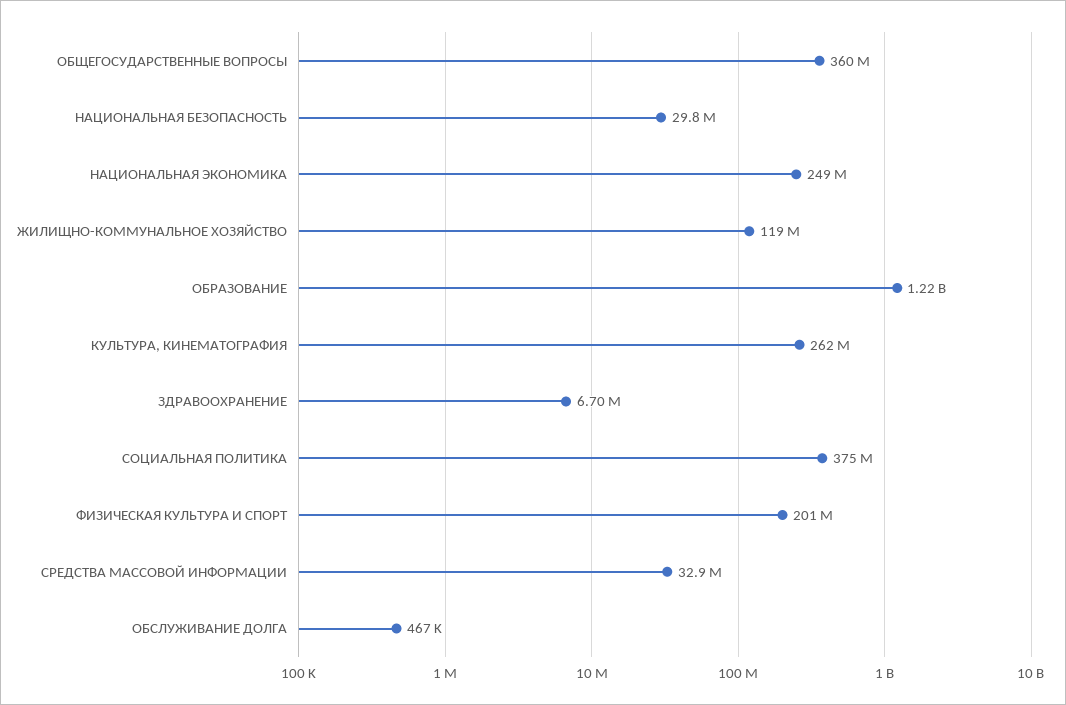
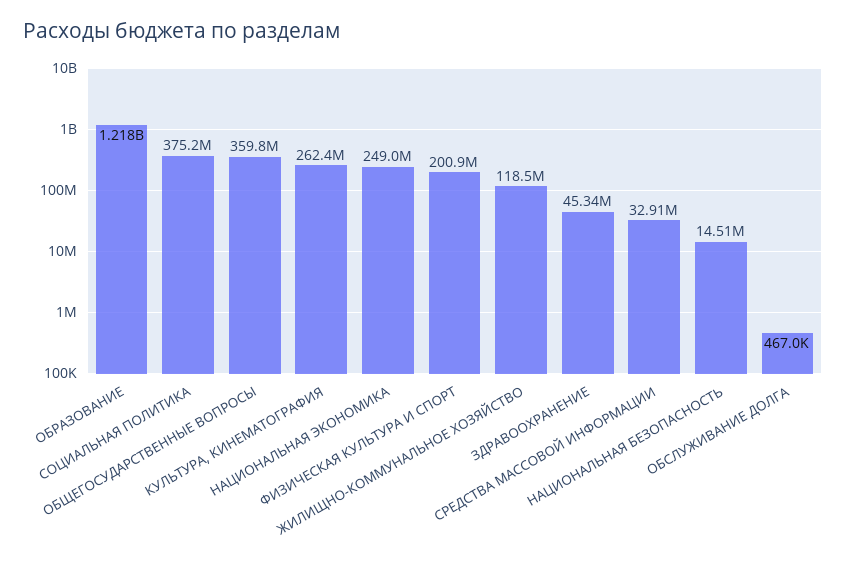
НАЦИОНАЛЬНАЯ БЕЗОПАСНОСТЬ: 29800000 -> 14510000
ЗДРАВООХРАНЕНИЕ: 6700000 -> 45340000

